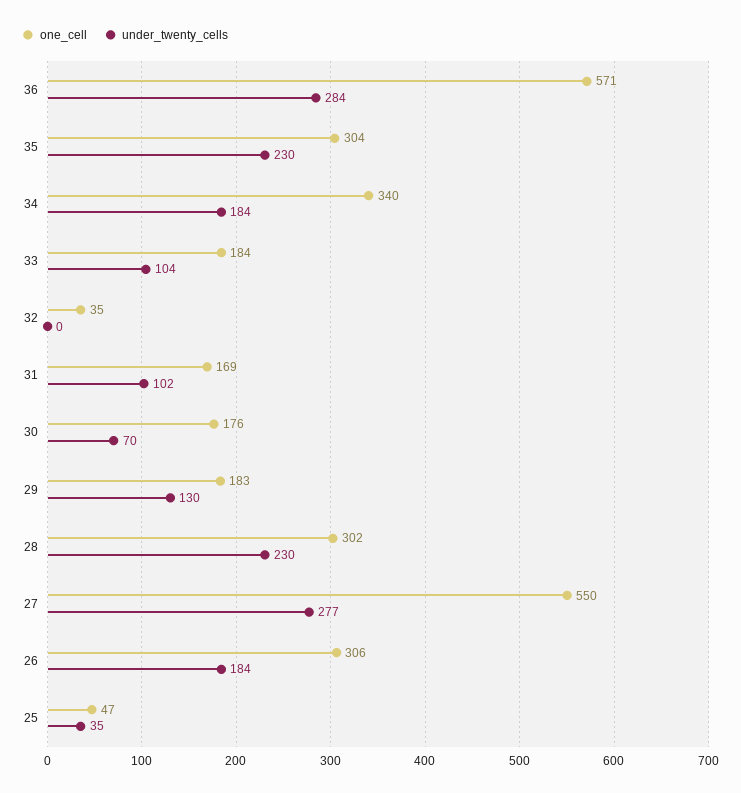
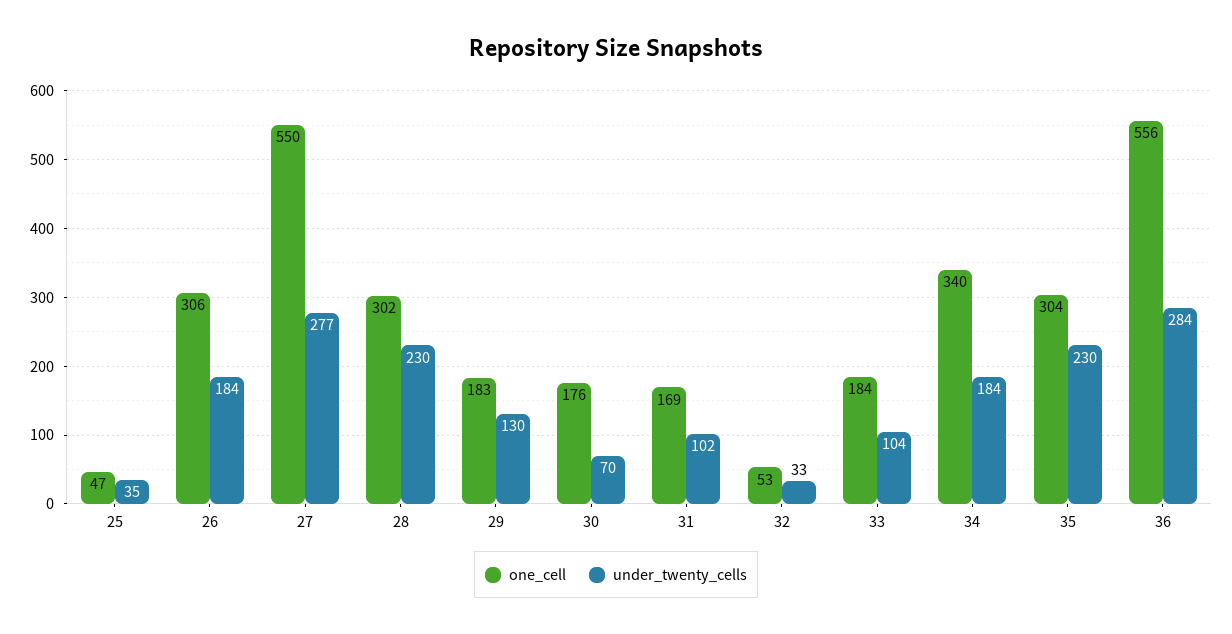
one_cell, 36: 571 -> 556
one_cell, 32: 35 -> 53
under_twenty_cells, 32: 0 -> 33

